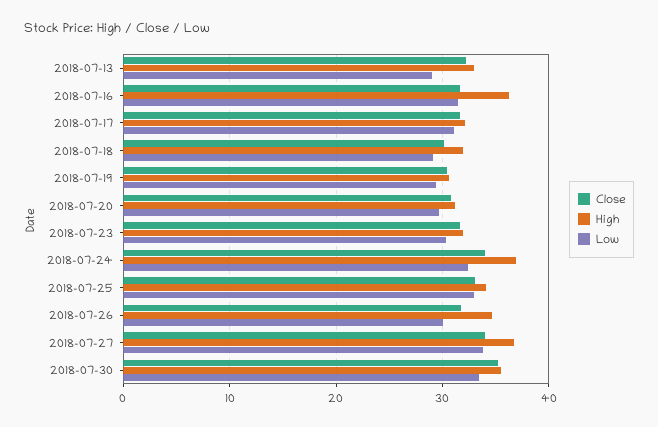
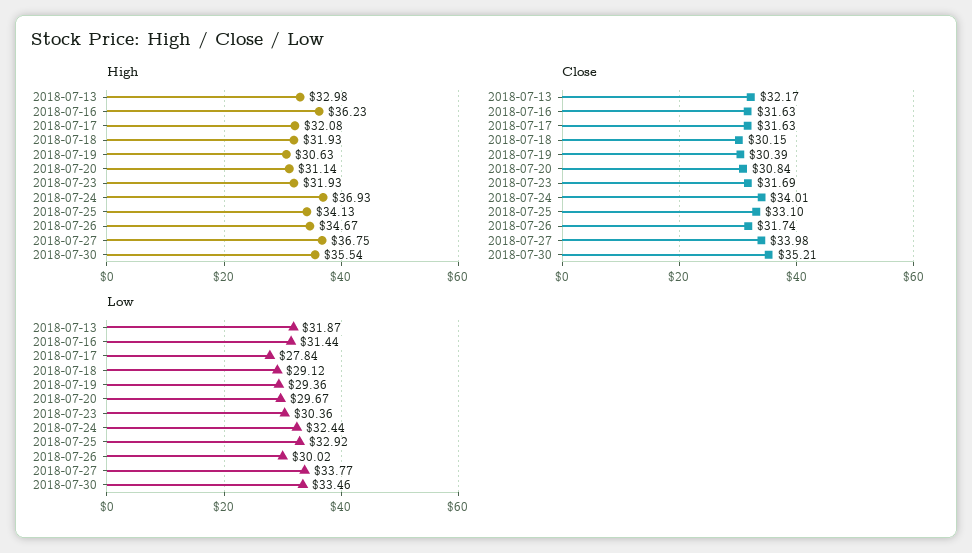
Low, 2018-07-13: 29 -> 31.87
Low, 2018-07-17: 31 -> 27.84

